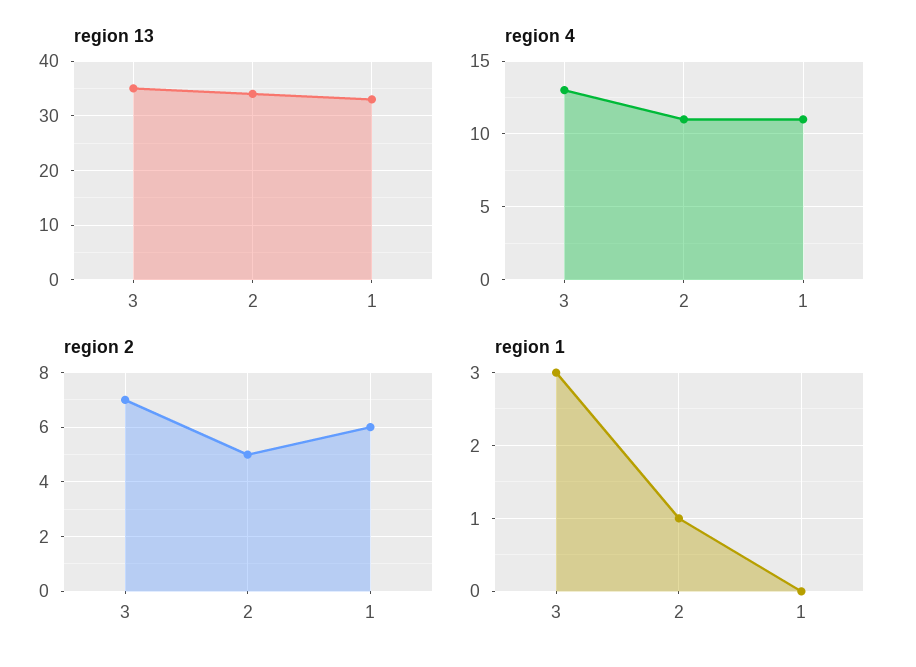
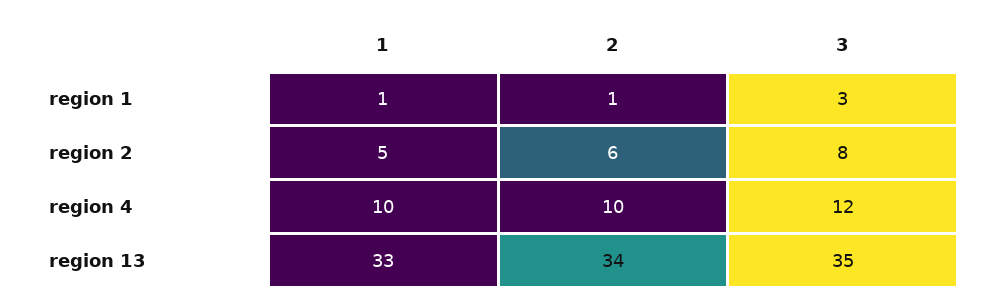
region 4, 3: 13 -> 12
region 4, 2: 11 -> 10
region 4, 1: 11 -> 10
region 2, 3: 7 -> 8
region 2, 2: 5 -> 6
region 2, 1: 6 -> 5
region 1, 1: 0 -> 1

